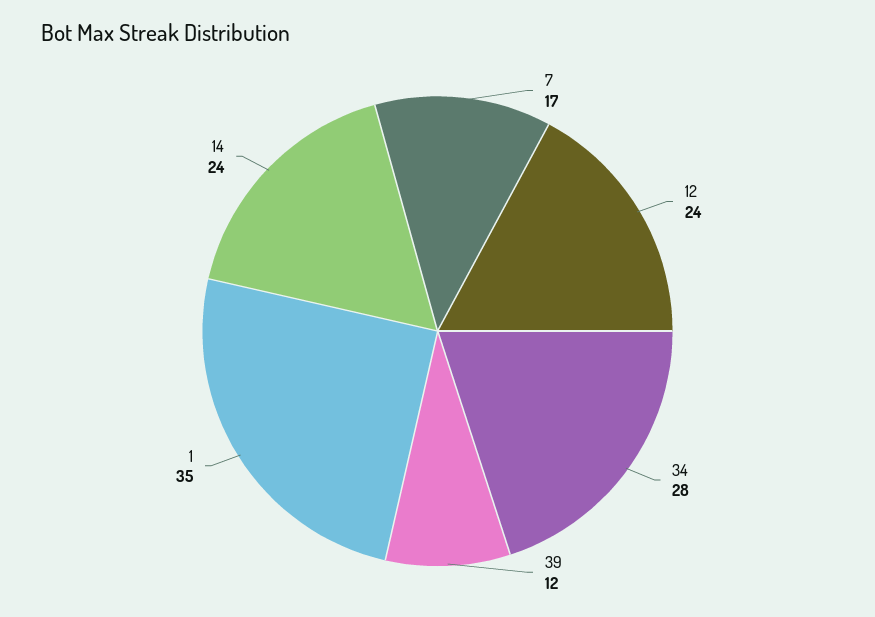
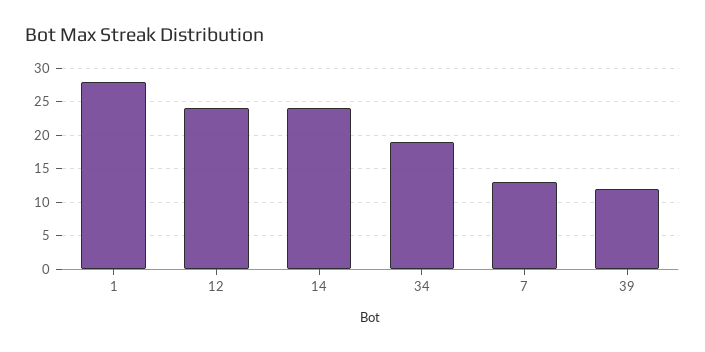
7: 17 -> 13
34: 28 -> 19
1: 35 -> 28

